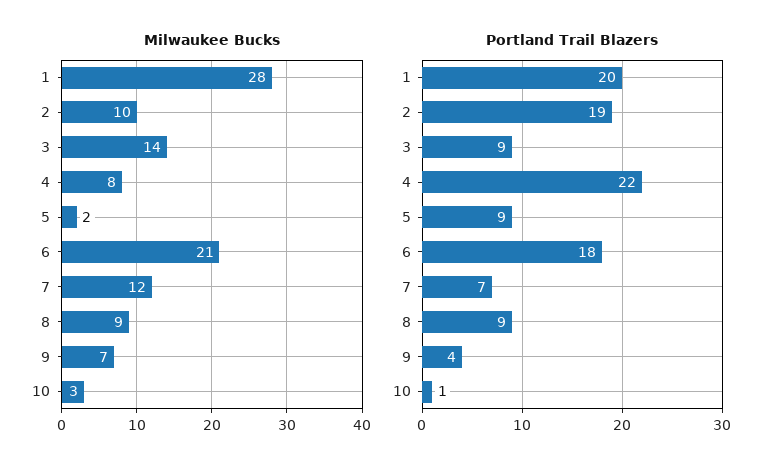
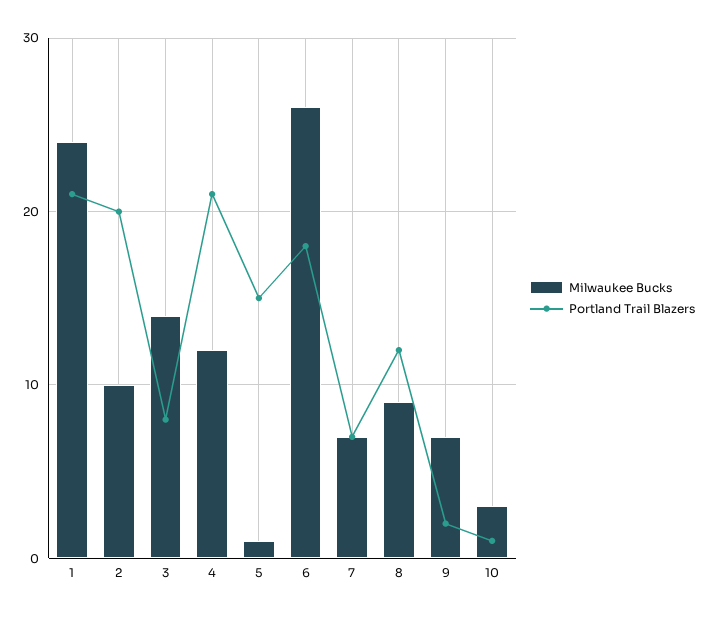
Milwaukee Bucks, 1: 28 -> 24
Milwaukee Bucks, 4: 8 -> 12
Milwaukee Bucks, 5: 2 -> 1
Milwaukee Bucks, 6: 21 -> 26
Milwaukee Bucks, 7: 12 -> 7
Portland Trail Blazers, 1: 20 -> 21
Portland Trail Blazers, 2: 19 -> 20
Portland Trail Blazers, 3: 9 -> 8
Portland Trail Blazers, 4: 22 -> 21
Portland Trail Blazers, 5: 9 -> 15
Portland Trail Blazers, 8: 9 -> 12
Portland Trail Blazers, 9: 4 -> 2

